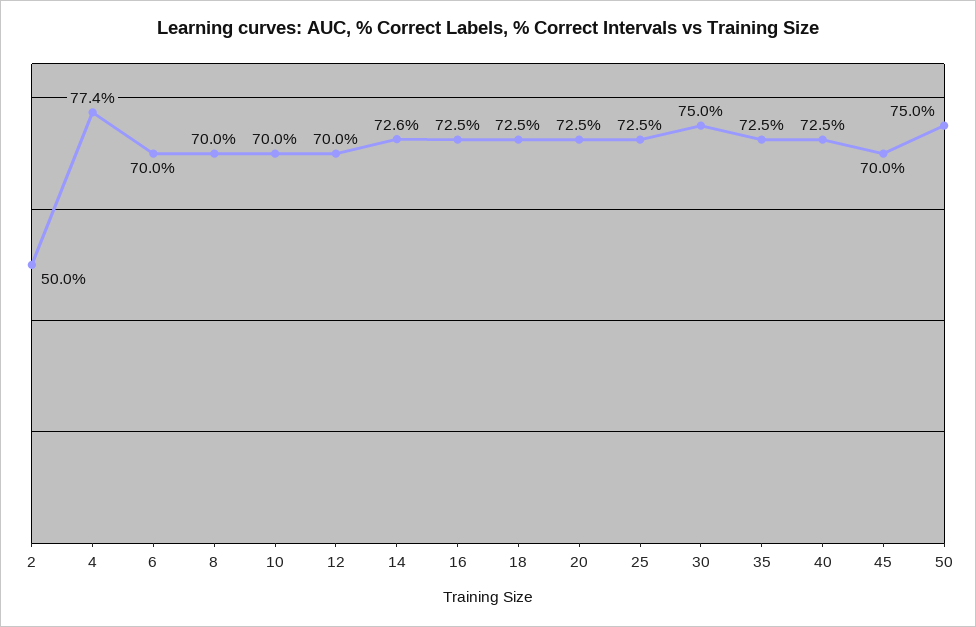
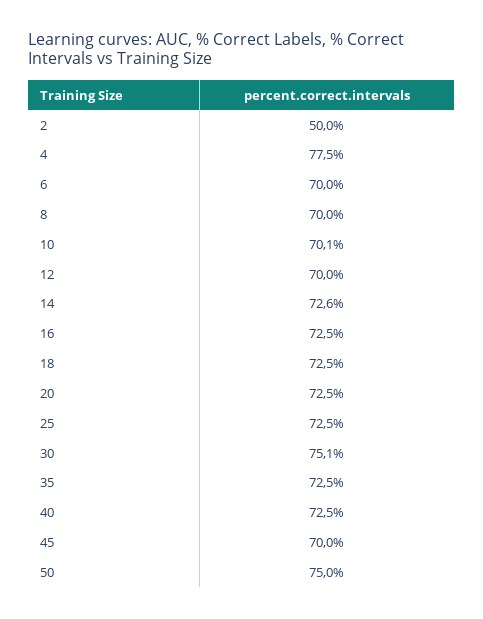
4: 77.4 -> 77.5
10: 70 -> 70.1
30: 75 -> 75.1

